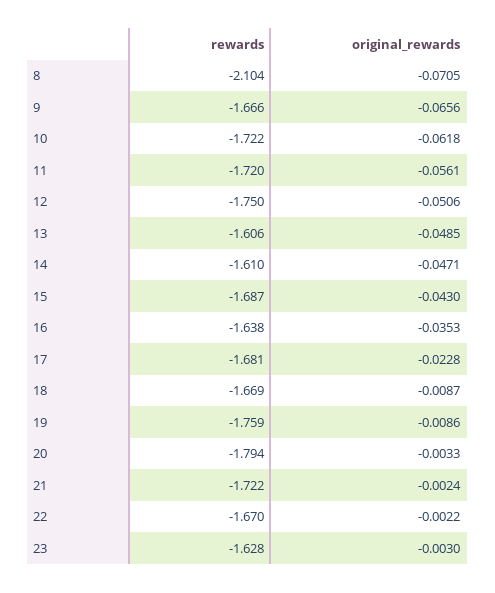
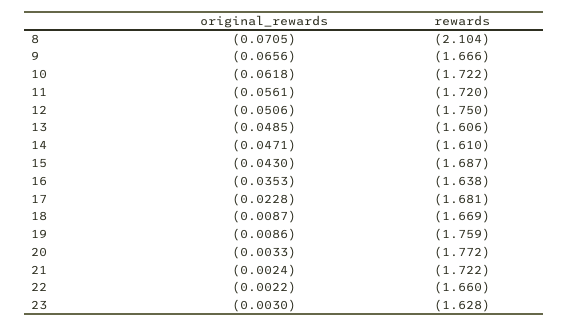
rewards, 20: -1.794 -> -1.772
rewards, 22: -1.67 -> -1.66

